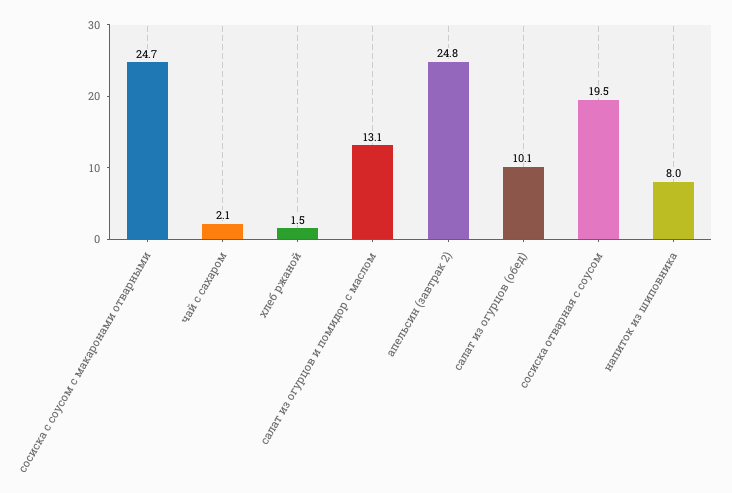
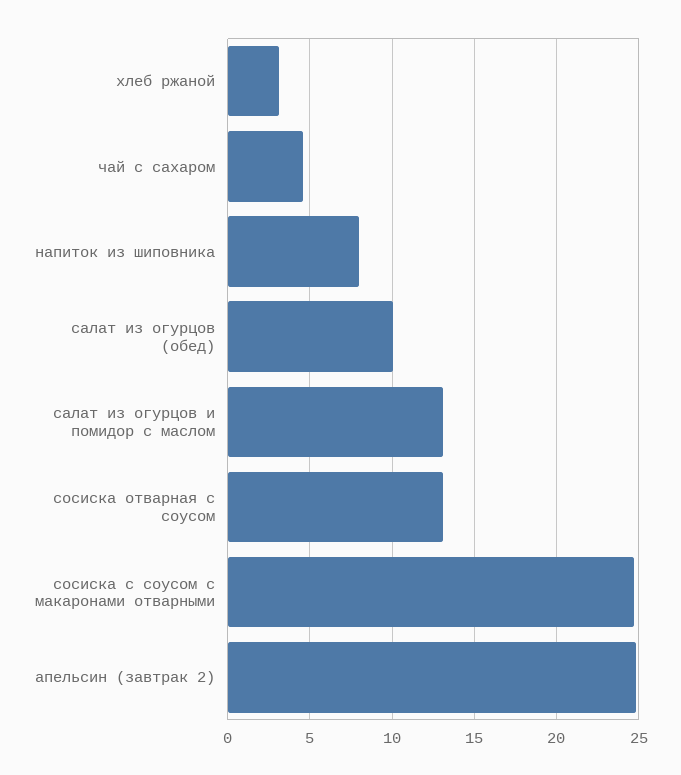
чай с сахаром: 2.1 -> 4.5
хлеб ржаной: 1.5 -> 3
сосиска отварная с соусом: 19.5 -> 13

